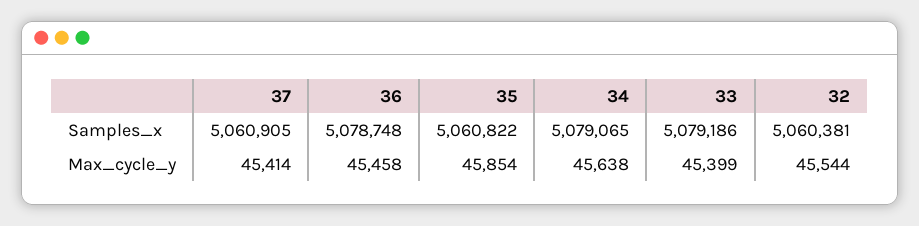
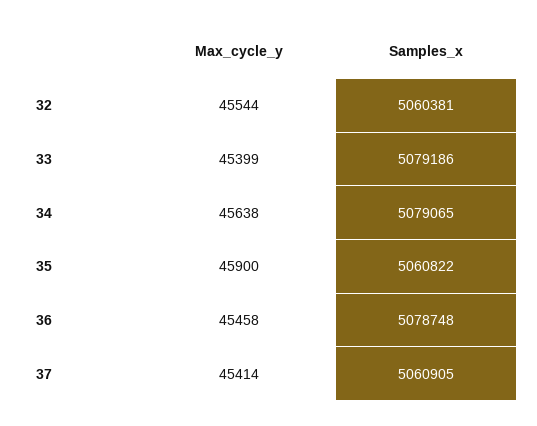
35, Max_cycle_y: 45854 -> 45900

